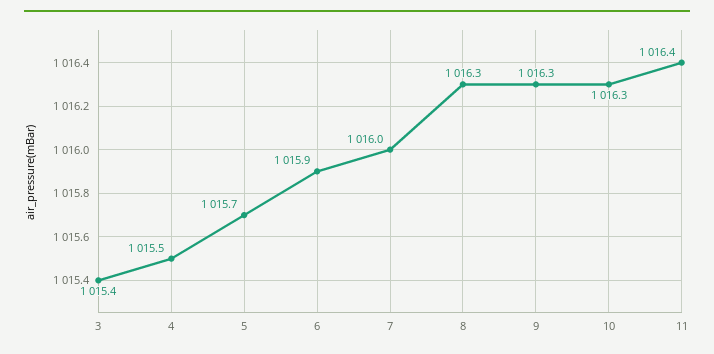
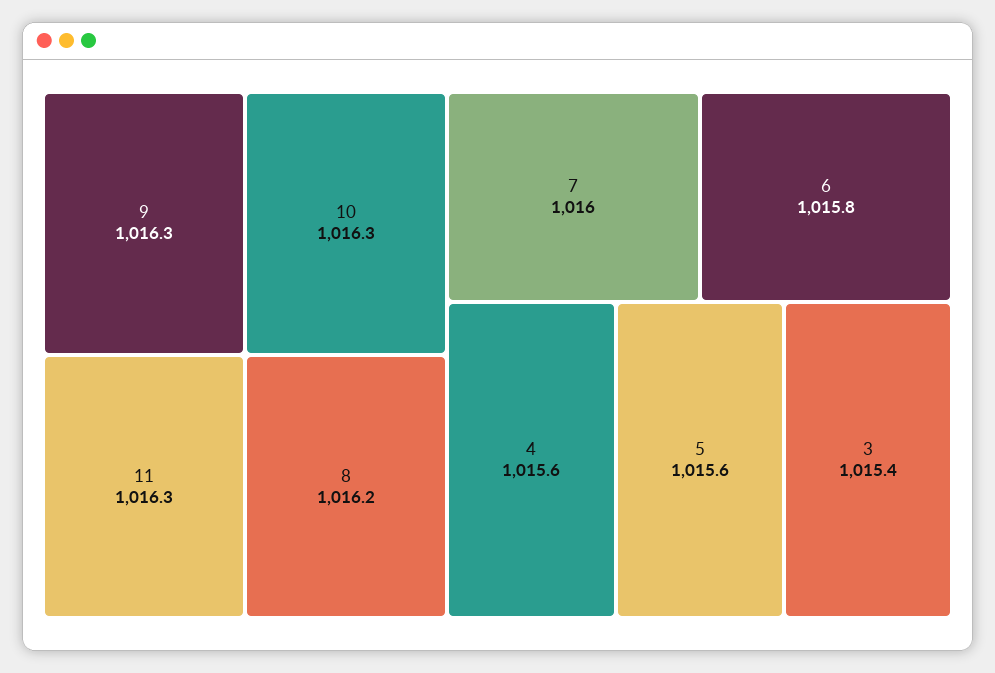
4: 1015.5 -> 1015.6
5: 1015.7 -> 1015.6
6: 1015.9 -> 1015.8
8: 1016.3 -> 1016.2
11: 1016.4 -> 1016.3

